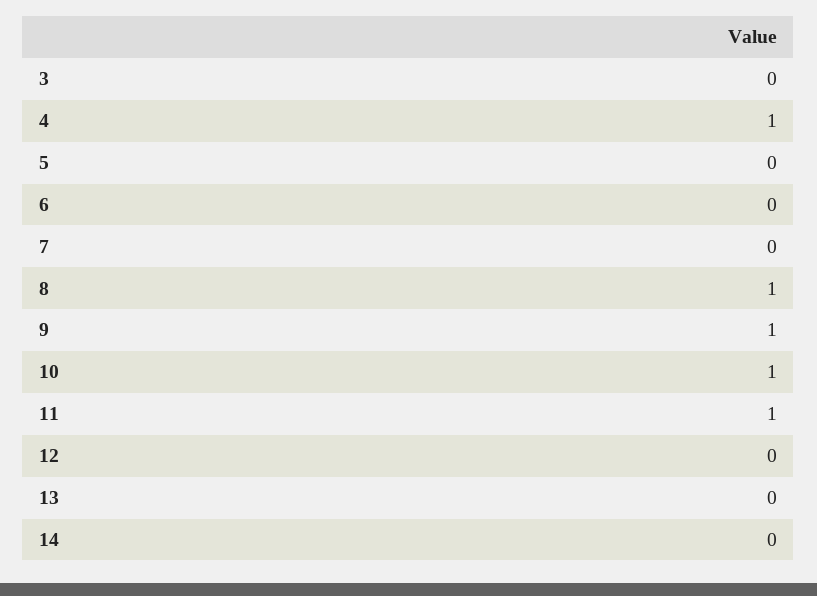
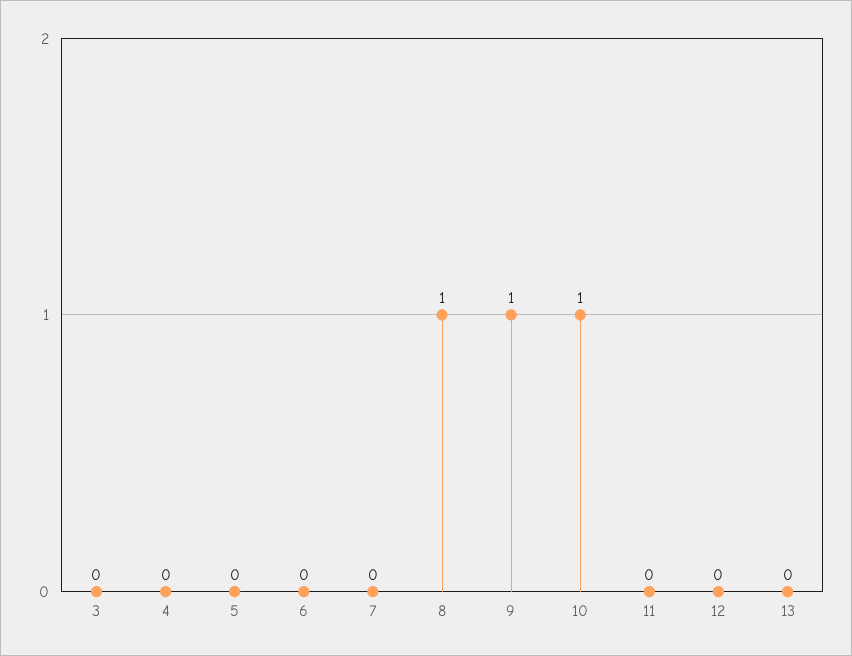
4: 1 -> 0
11: 1 -> 0
14: 0 -> none

